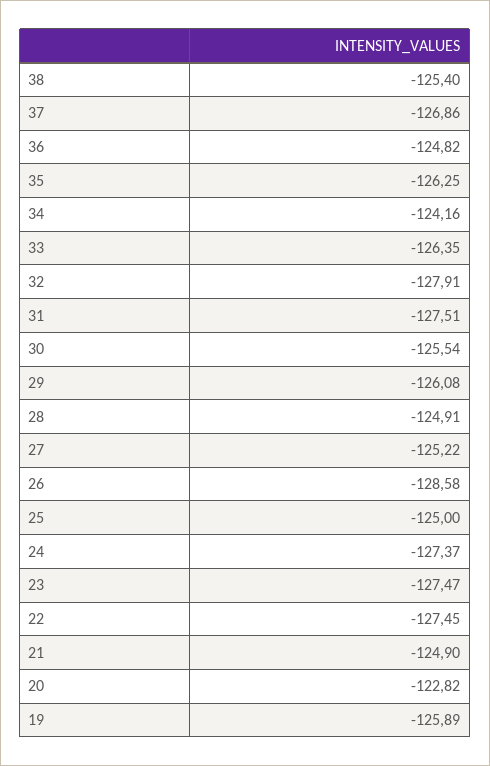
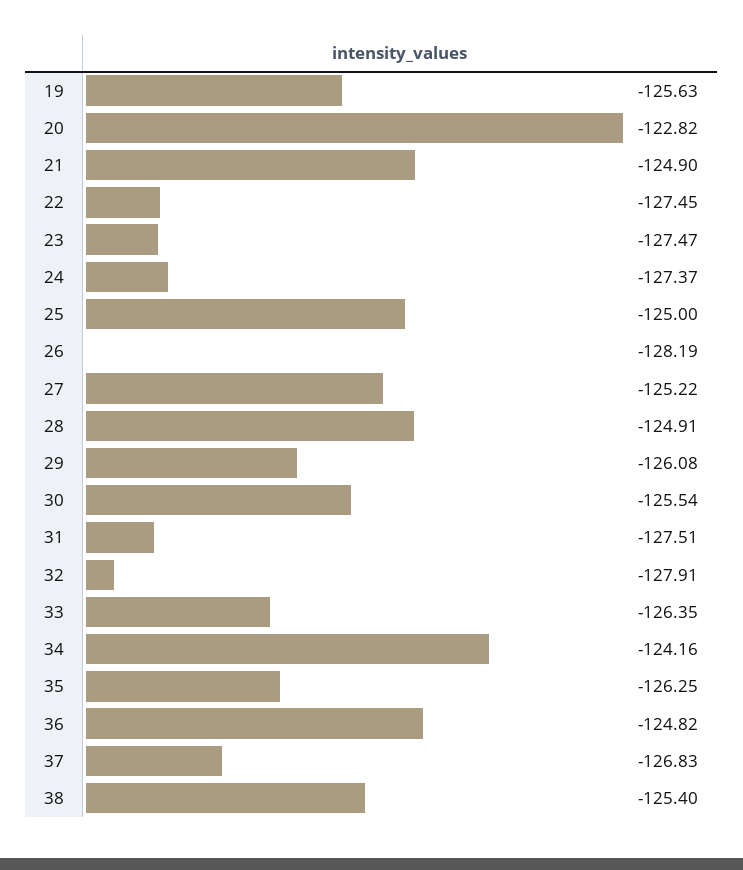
37: -126.86 -> -126.83
26: -128.58 -> -128.19
19: -125.89 -> -125.63

